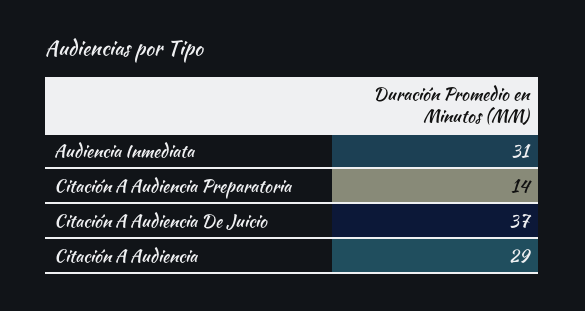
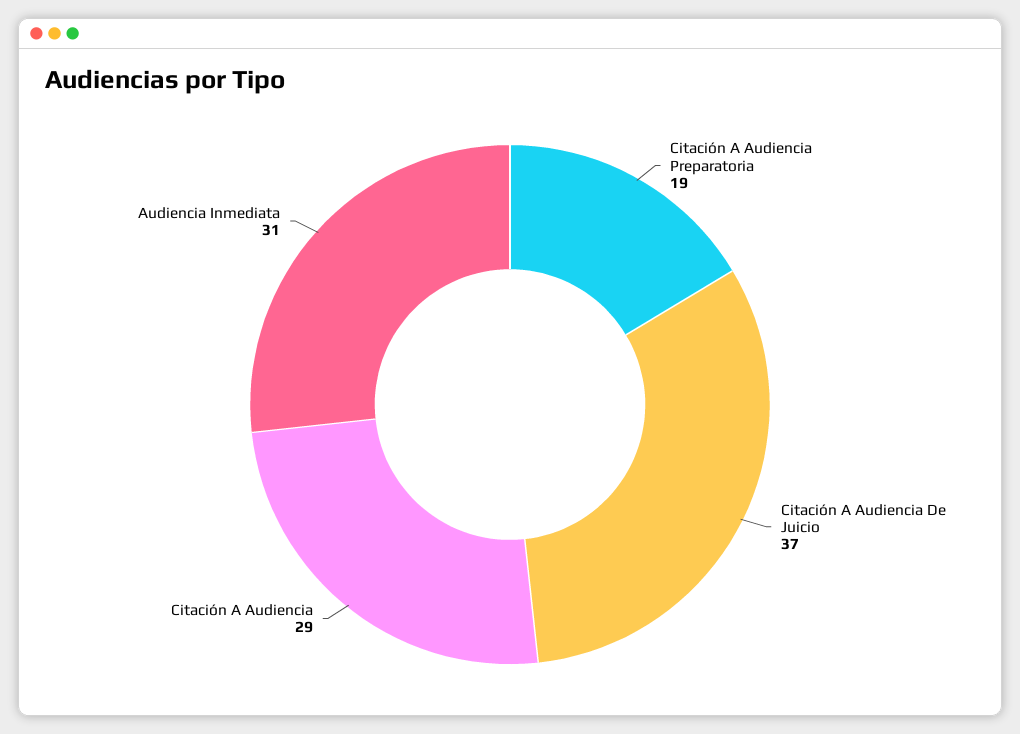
Citación A Audiencia Preparatoria: 14 -> 19

